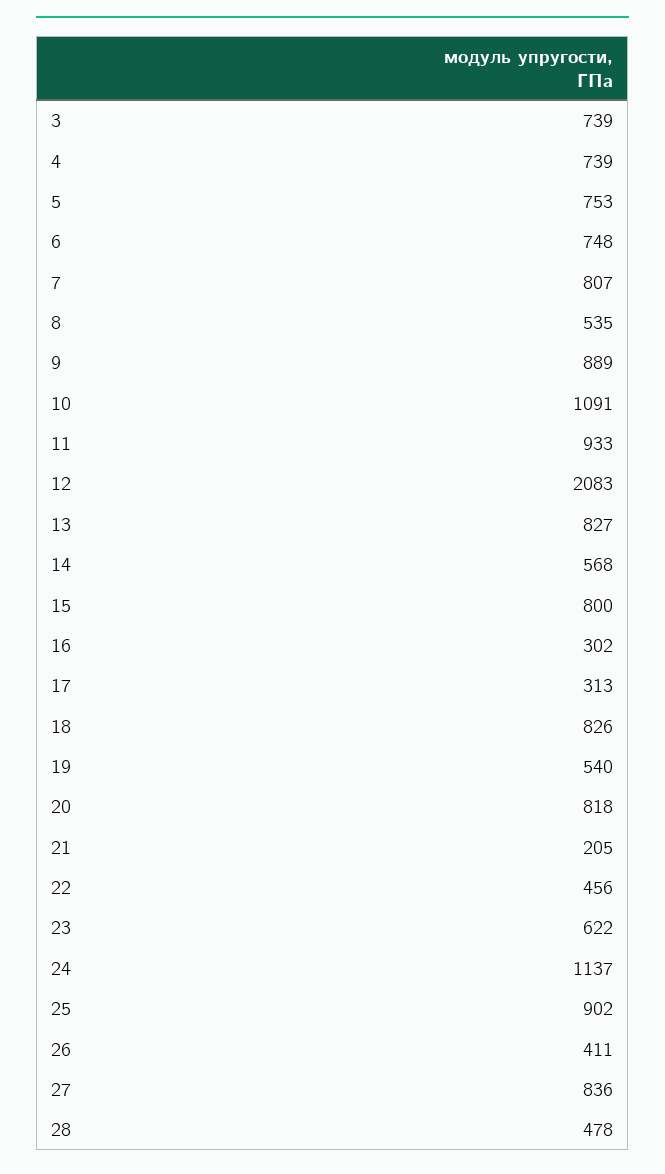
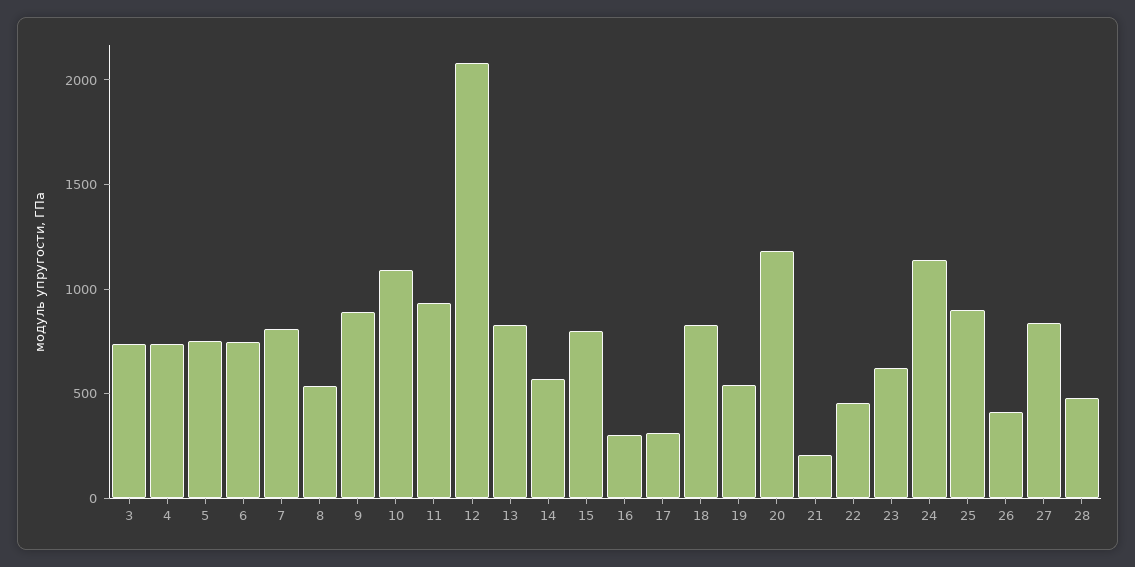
20: 818 -> 1200

